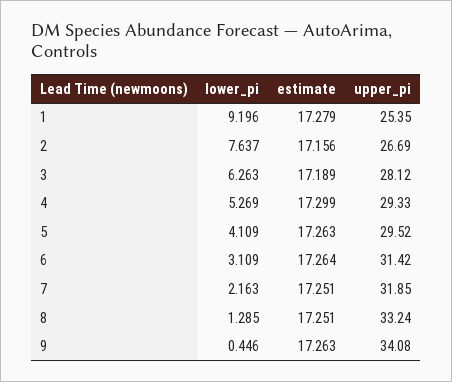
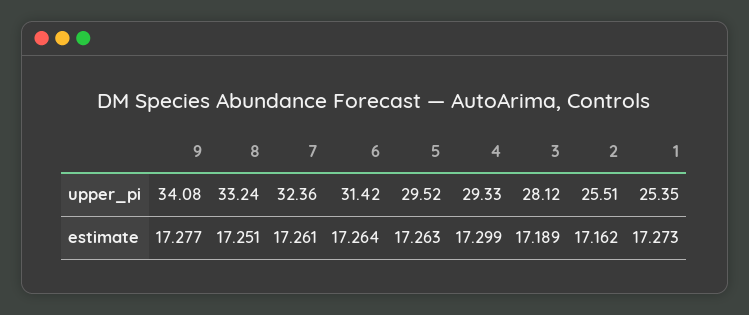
lower_pi, 1: 9.196 -> none
estimate, 1: 17.279 -> 17.273
lower_pi, 2: 7.637 -> none
estimate, 2: 17.156 -> 17.162
upper_pi, 2: 26.69 -> 25.51
lower_pi, 3: 6.263 -> none
lower_pi, 4: 5.269 -> none
lower_pi, 5: 4.109 -> none
lower_pi, 6: 3.109 -> none
lower_pi, 7: 2.163 -> none
estimate, 7: 17.251 -> 17.261
upper_pi, 7: 31.85 -> 32.36
lower_pi, 8: 1.285 -> none
lower_pi, 9: 0.446 -> none
estimate, 9: 17.263 -> 17.277

